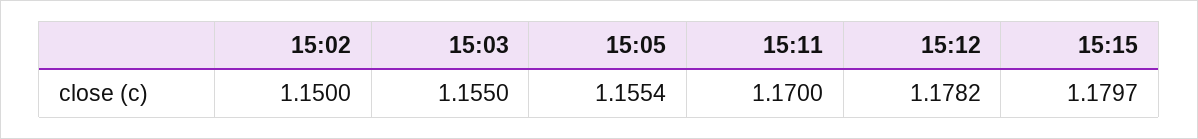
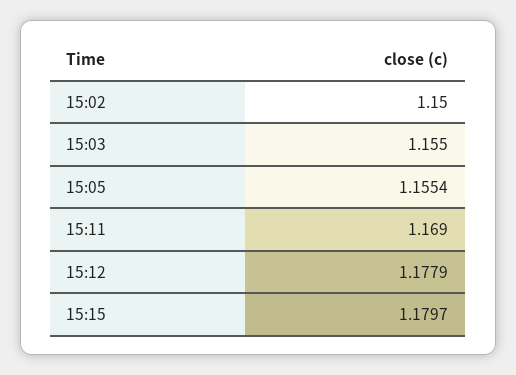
15:11: 1.17 -> 1.169
15:12: 1.1782 -> 1.1779

